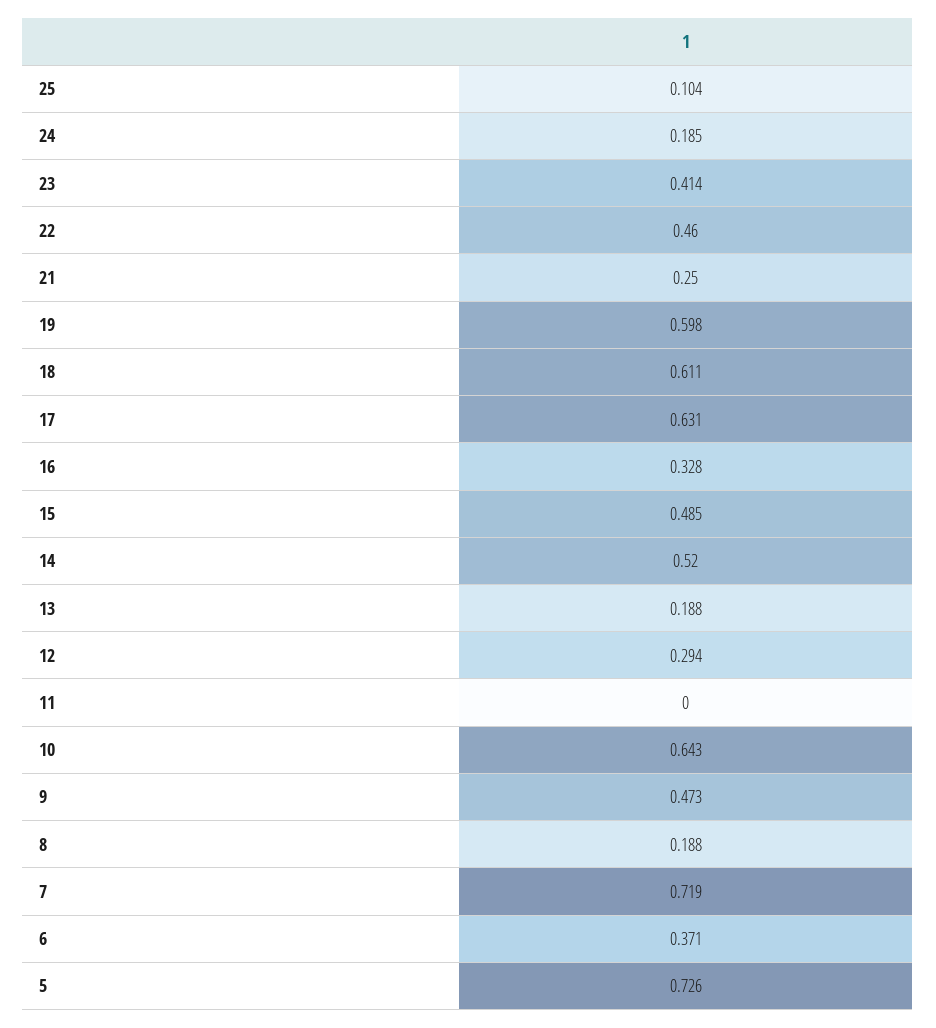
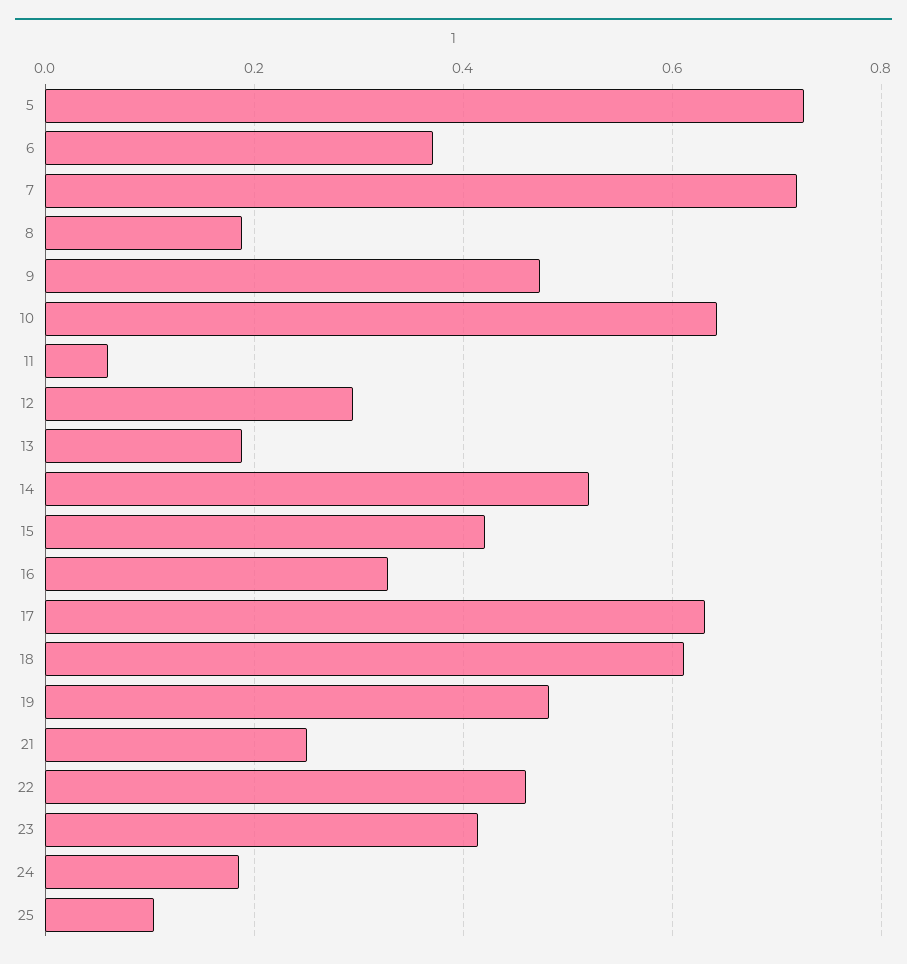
19: 0.598 -> 0.48
15: 0.485 -> 0.42
11: 0 -> 0.06

